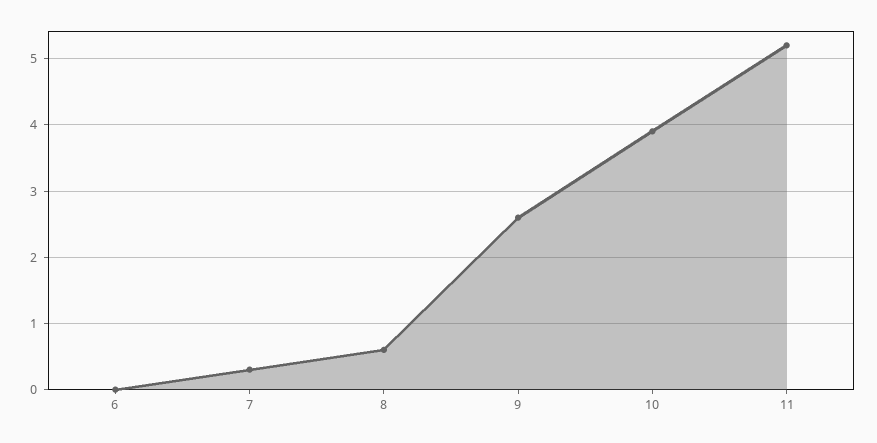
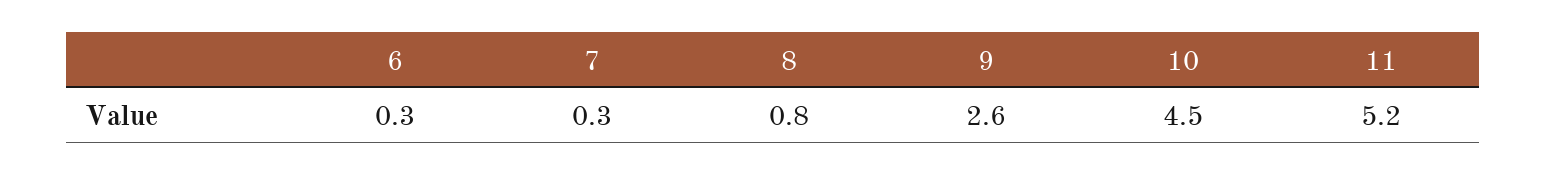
6: 0 -> 0.3
8: 0.6 -> 0.8
10: 3.9 -> 4.5

